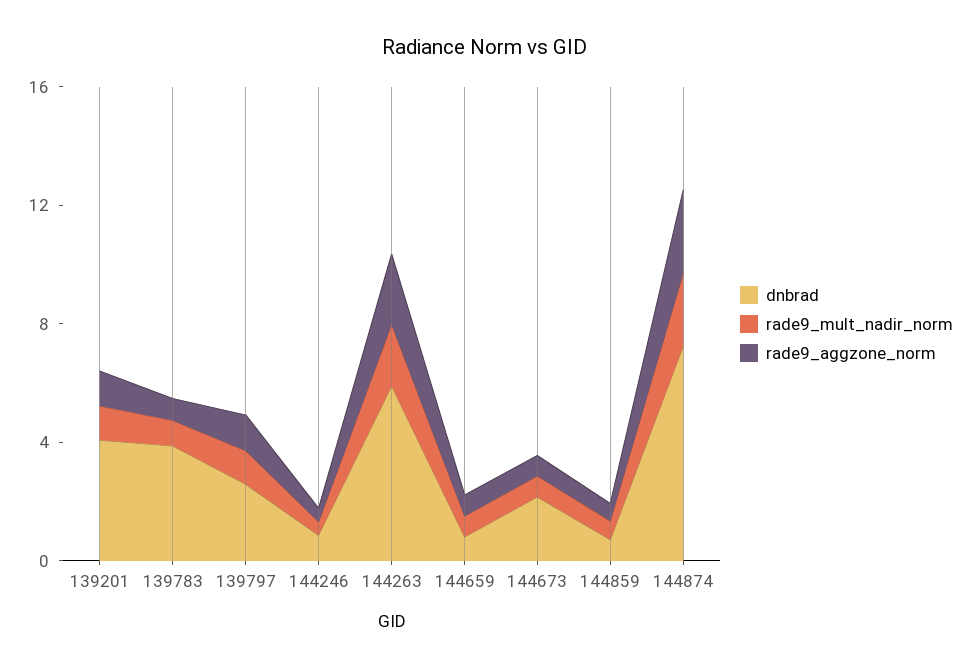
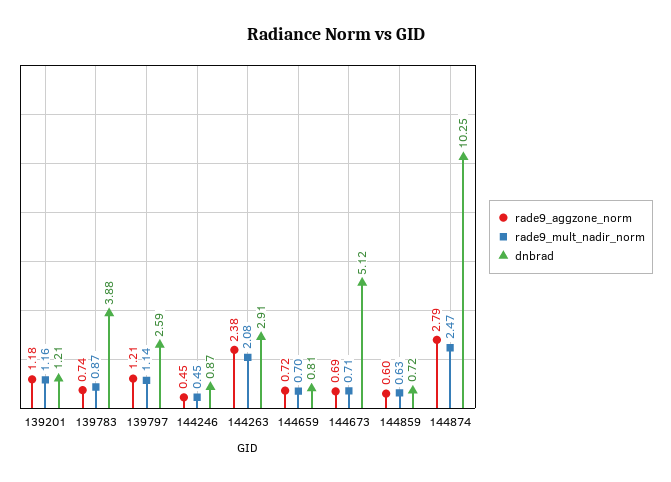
dnbrad, 139201: 4 -> 1.21
dnbrad, 144263: 6 -> 2.91
dnbrad, 144673: 2 -> 5.12
dnbrad, 144874: 7 -> 10.25

